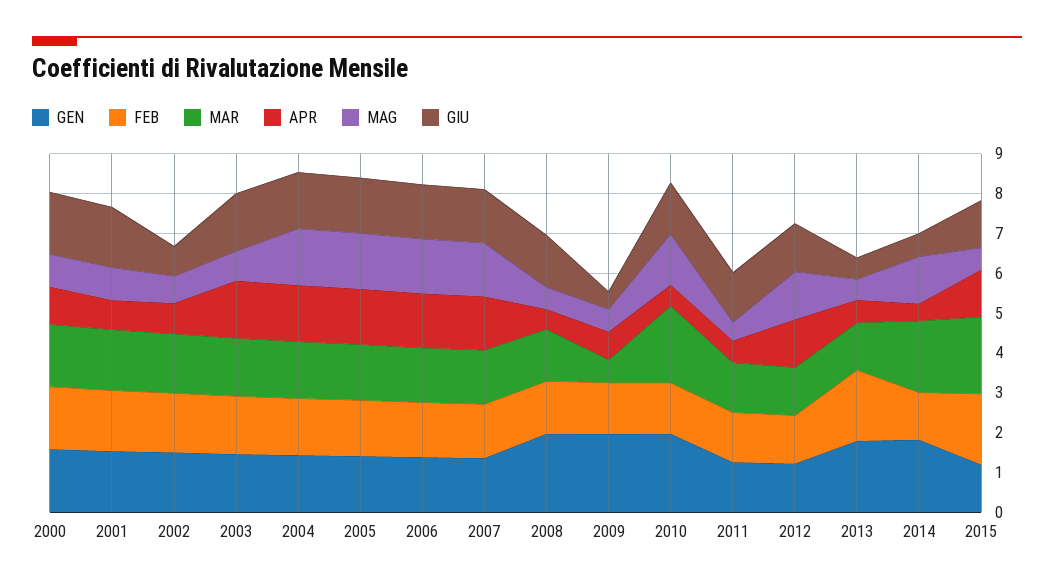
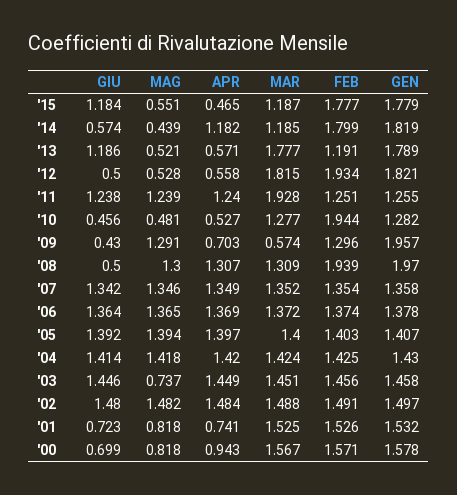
GIU, 2000: 1.5 -> 0.699
GIU, 2001: 1.5 -> 0.723
APR, 2002: 0.75 -> 1.484
MAG, 2002: 0.75 -> 1.482
GIU, 2002: 0.75 -> 1.48
FEB, 2008: 1.25 -> 1.939
APR, 2008: 0.5 -> 1.307
MAG, 2008: 0.5 -> 1.3
GIU, 2008: 1.25 -> 0.5
MAG, 2009: 0.5 -> 1.291
GEN, 2010: 2 -> 1.282
FEB, 2010: 1.25 -> 1.944
MAR, 2010: 2 -> 1.277
MAG, 2010: 1.25 -> 0.481
GIU, 2010: 1.25 -> 0.456
MAR, 2011: 1.25 -> 1.928
APR, 2011: 0.5 -> 1.24
MAG, 2011: 0.5 -> 1.239
GEN, 2012: 1.25 -> 1.821
FEB, 2012: 1.25 -> 1.934
MAR, 2012: 1.25 -> 1.815
APR, 2012: 1.25 -> 0.558
MAG, 2012: 1.25 -> 0.528
GIU, 2012: 1.25 -> 0.5
FEB, 2013: 1.75 -> 1.191
MAR, 2013: 1.25 -> 1.777
GIU, 2013: 0.5 -> 1.186
FEB, 2014: 1.25 -> 1.799
MAR, 2014: 1.75 -> 1.185
APR, 2014: 0.5 -> 1.182
MAG, 2014: 1.25 -> 0.439
GEN, 2015: 1.25 -> 1.779
MAR, 2015: 2 -> 1.187
APR, 2015: 1.25 -> 0.465

